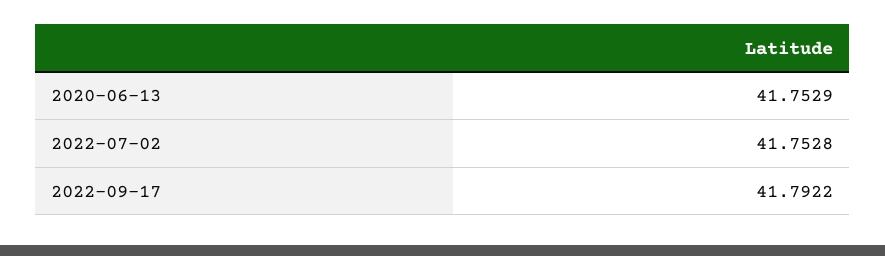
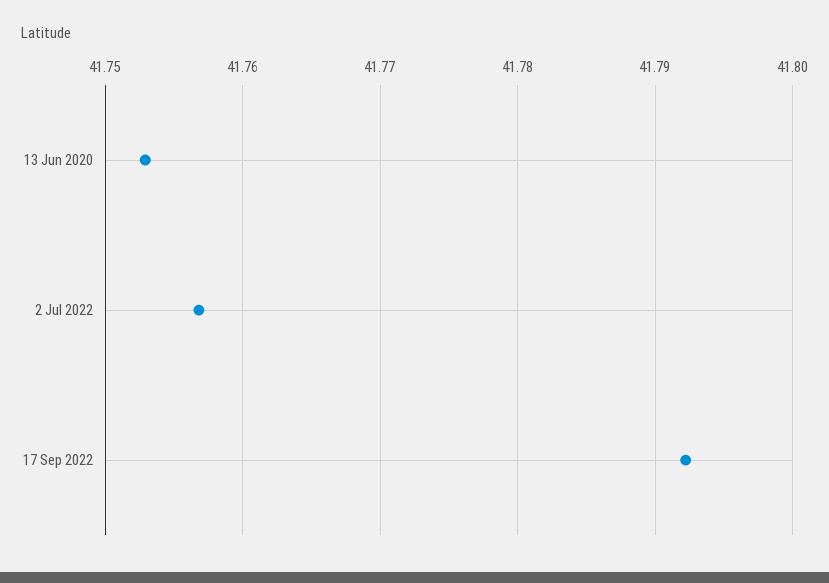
2022-07-02: 41.7528 -> 41.757

